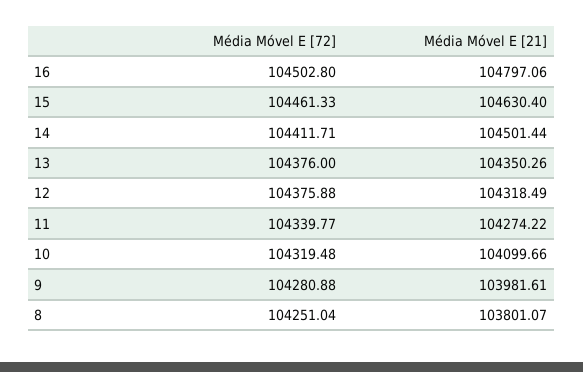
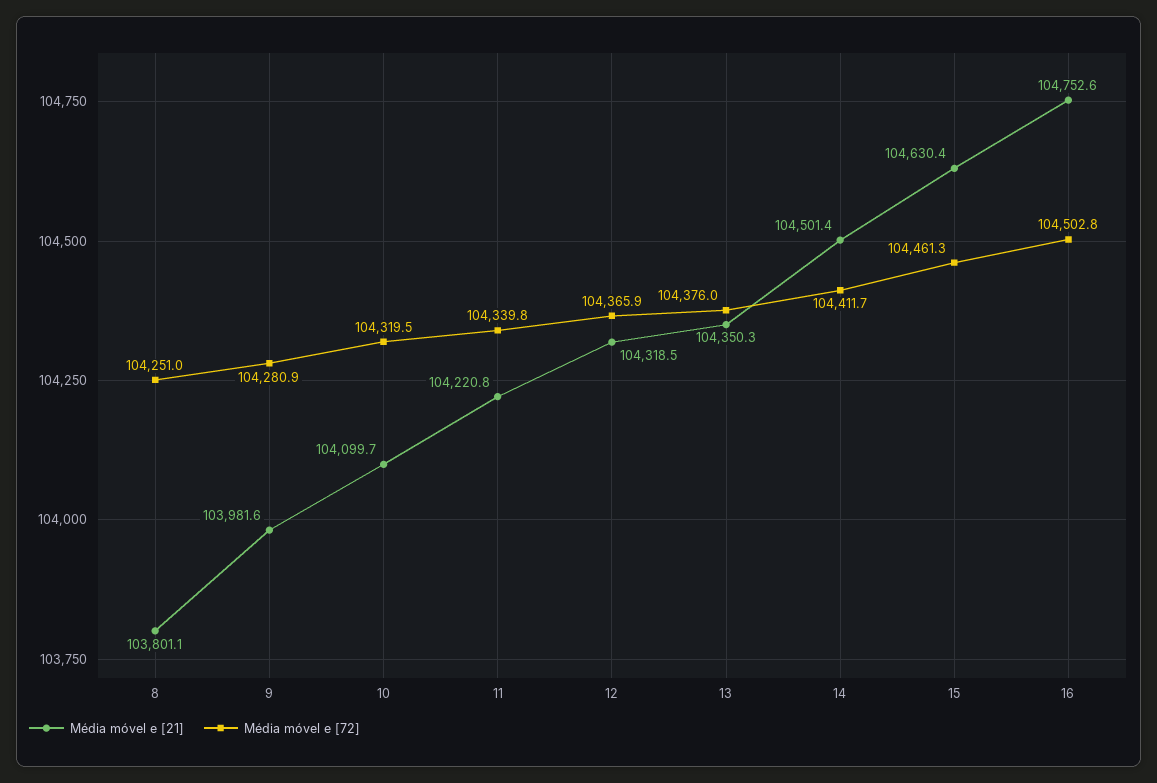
Média Móvel E [21], 16: 104797.06 -> 104752.6
Média Móvel E [72], 12: 104375.88 -> 104365.9
Média Móvel E [21], 11: 104274.22 -> 104220.8

